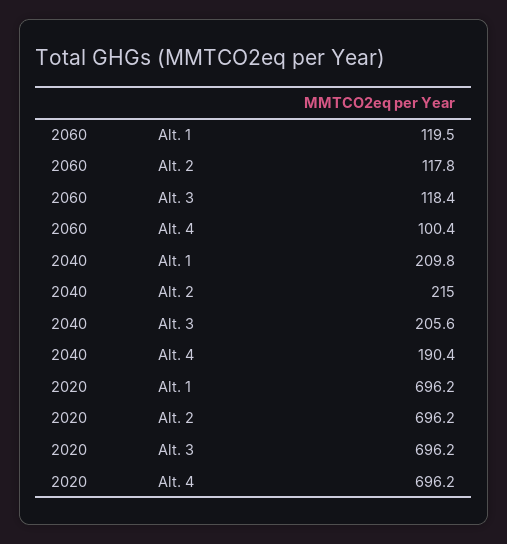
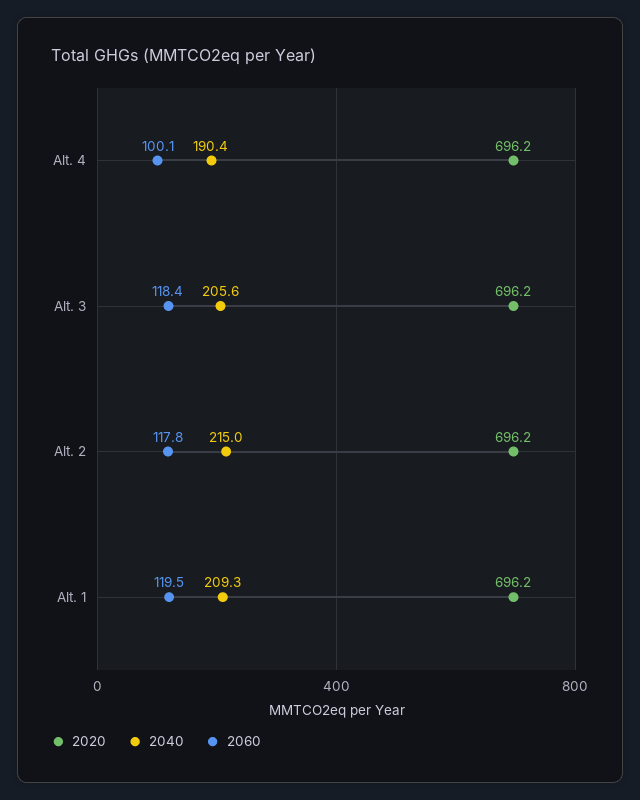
2060, Alt. 4: 100.4 -> 100.1
2040, Alt. 1: 209.8 -> 209.3

